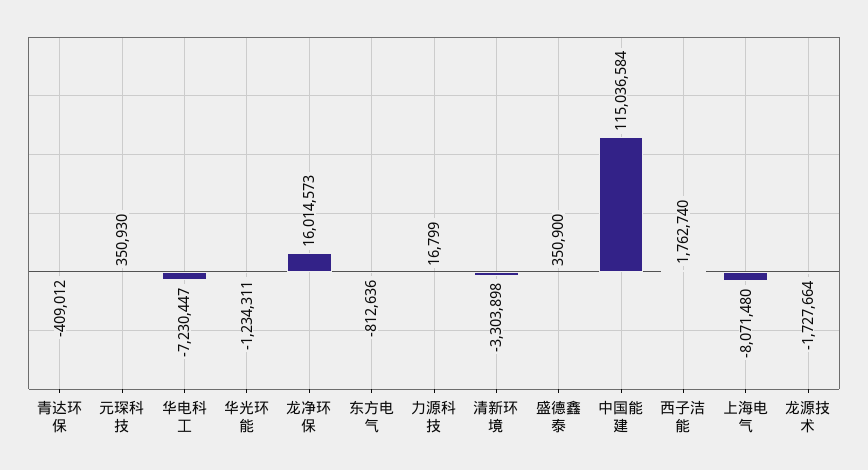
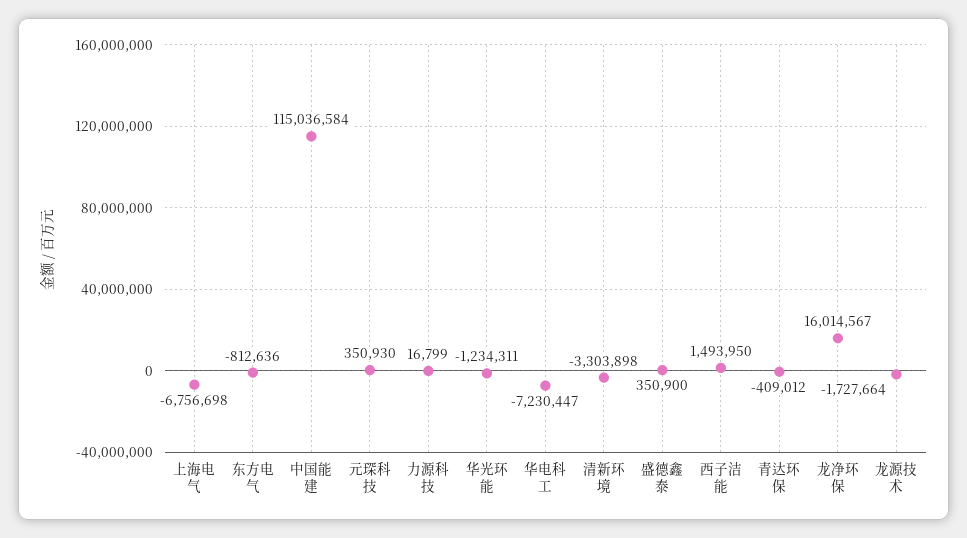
龙净环保: 16014573 -> 16014567
西子洁能: 1762740 -> 1493950
上海电气: -8071480 -> -6756698

